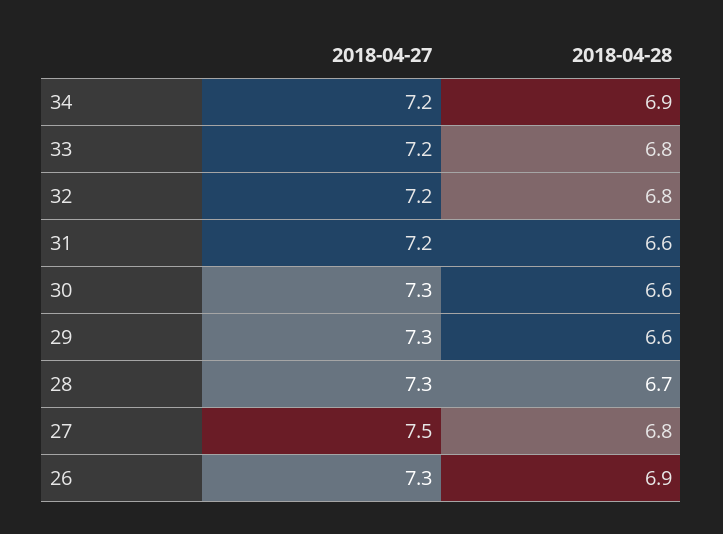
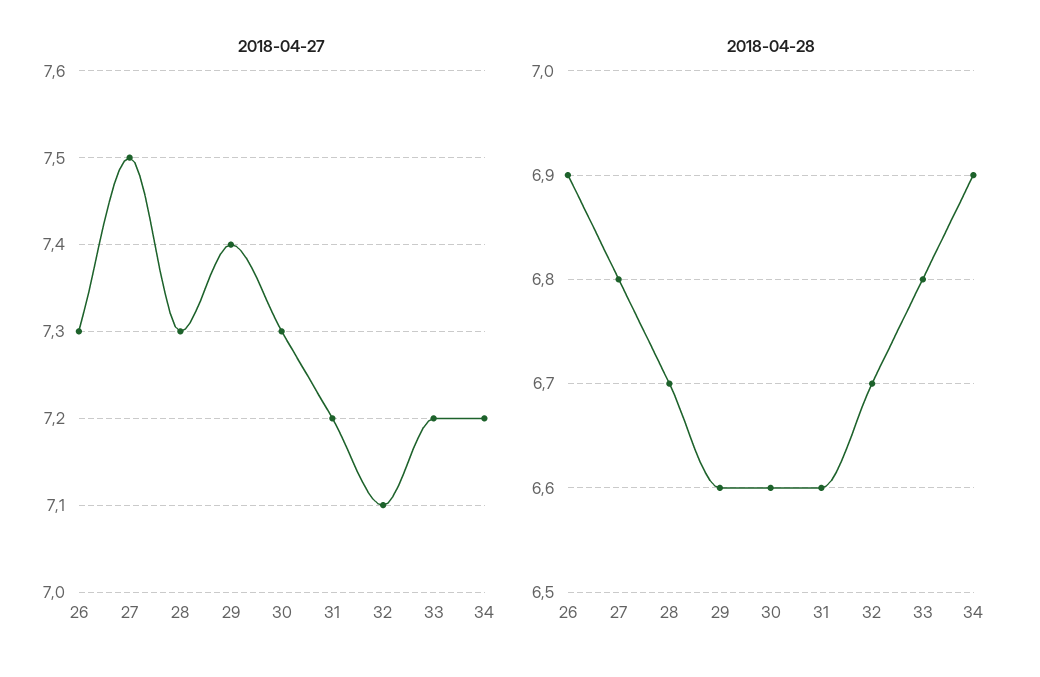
2018-04-27, 32: 7.2 -> 7.1
2018-04-28, 32: 6.8 -> 6.7
2018-04-27, 29: 7.3 -> 7.4

